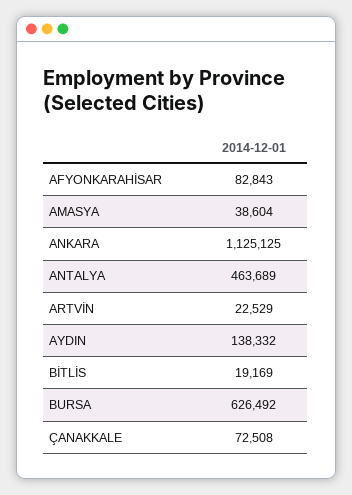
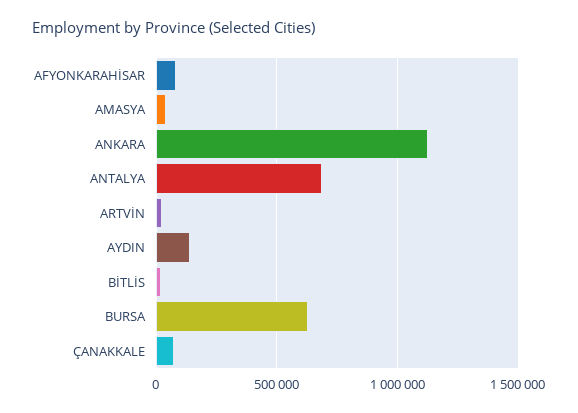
ANTALYA: 463689 -> 700000

